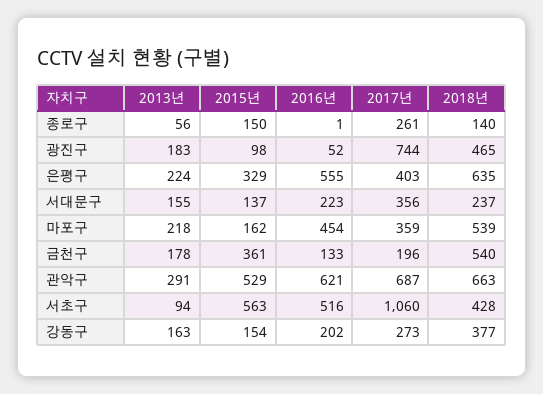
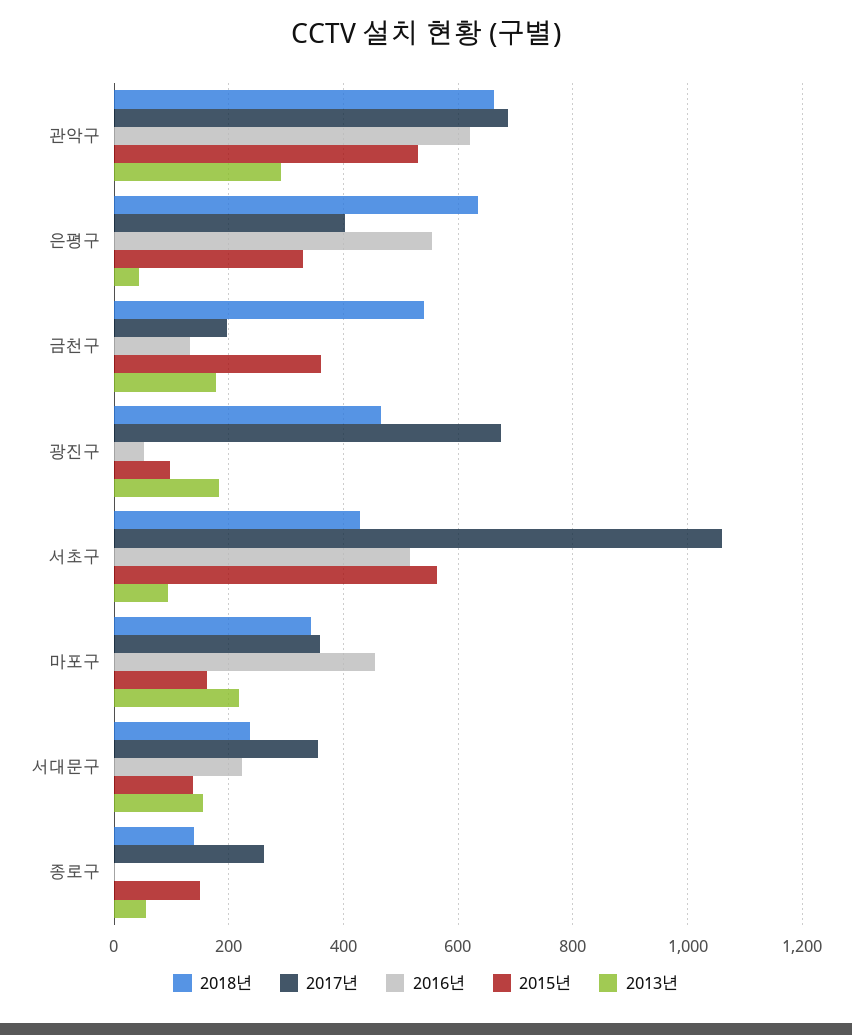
2017년, 광진구: 744 -> 680
2013년, 은평구: 224 -> 40
2018년, 마포구: 539 -> 340
2013년, 강동구: 163 -> none
2015년, 강동구: 154 -> none
2016년, 강동구: 202 -> none
2017년, 강동구: 273 -> none
2018년, 강동구: 377 -> none

